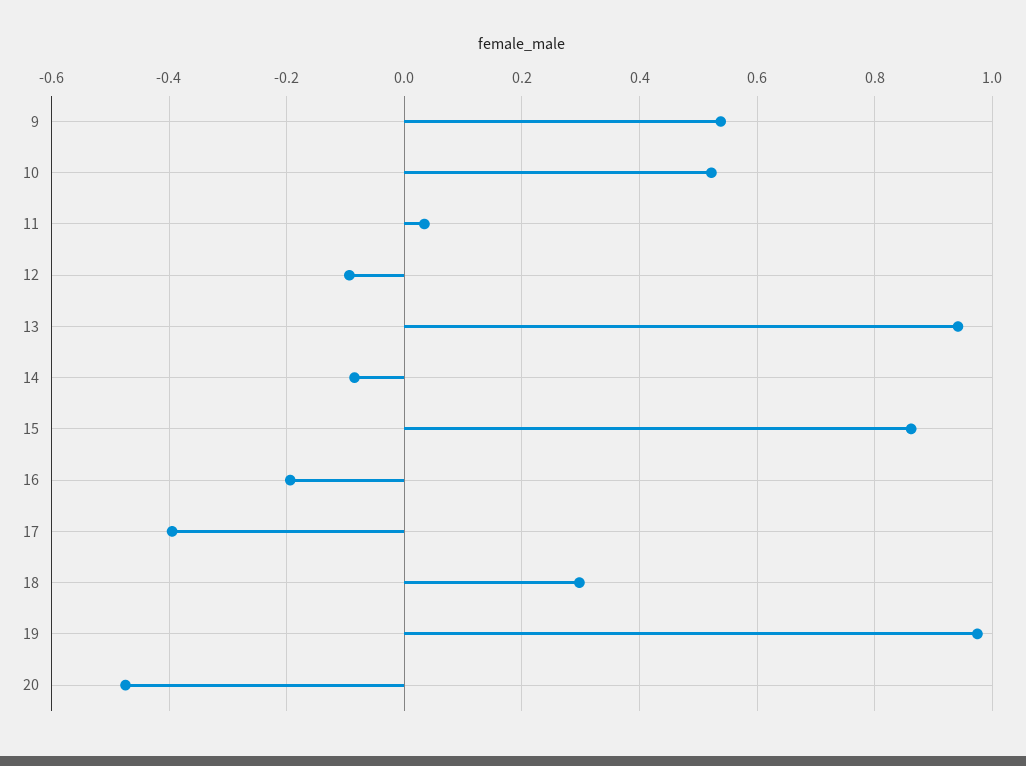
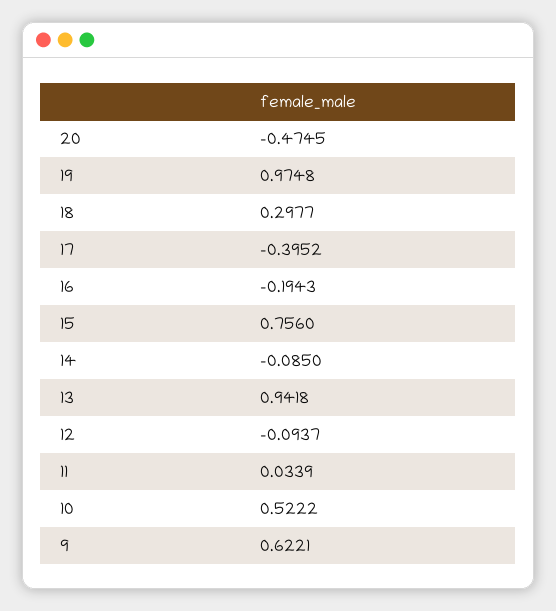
9: 0.54 -> 0.6221
15: 0.86 -> 0.756

